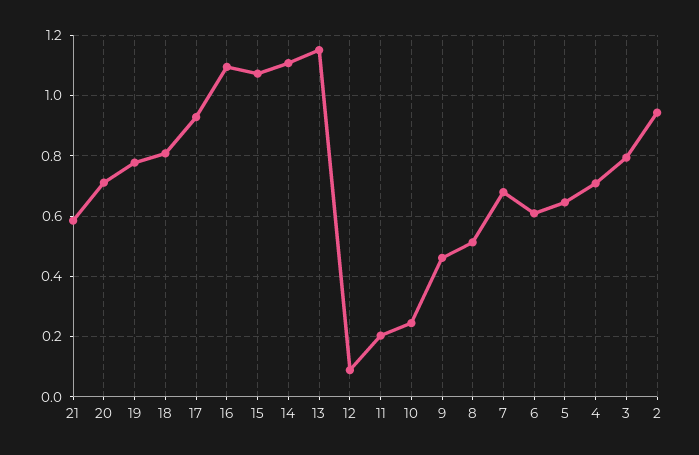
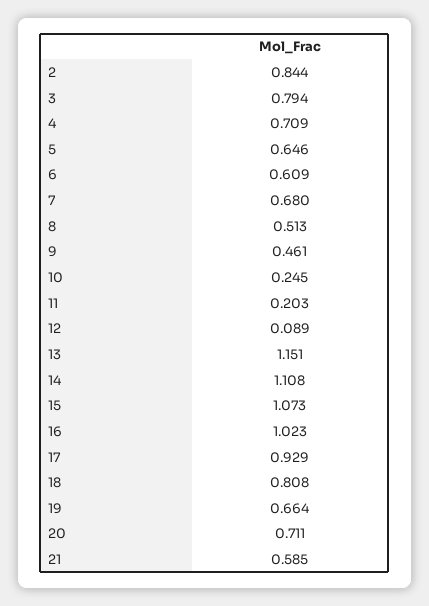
19: 0.78 -> 0.664
16: 1.1 -> 1.023
2: 0.94 -> 0.844

